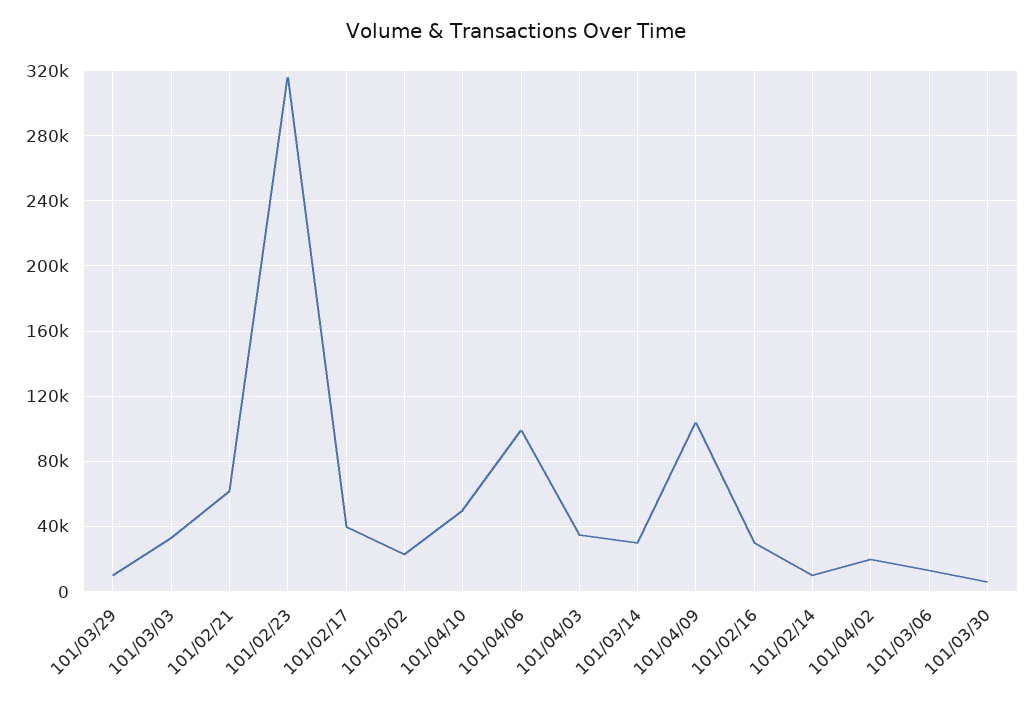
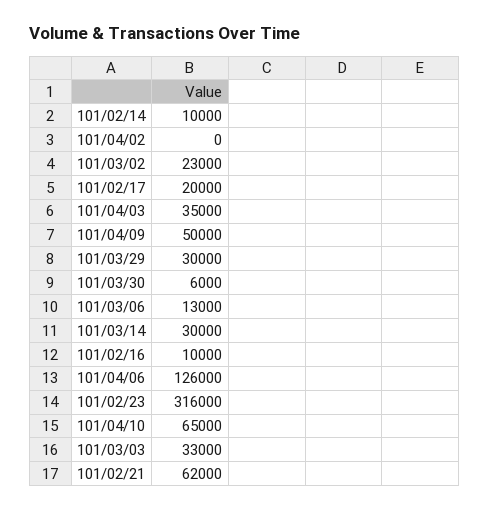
101/03/29: 10000 -> 30000
101/02/17: 40000 -> 20000
101/04/10: 50000 -> 65000
101/04/06: 100000 -> 126000
101/04/09: 105000 -> 50000
101/02/16: 30000 -> 10000
101/04/02: 20000 -> 0

